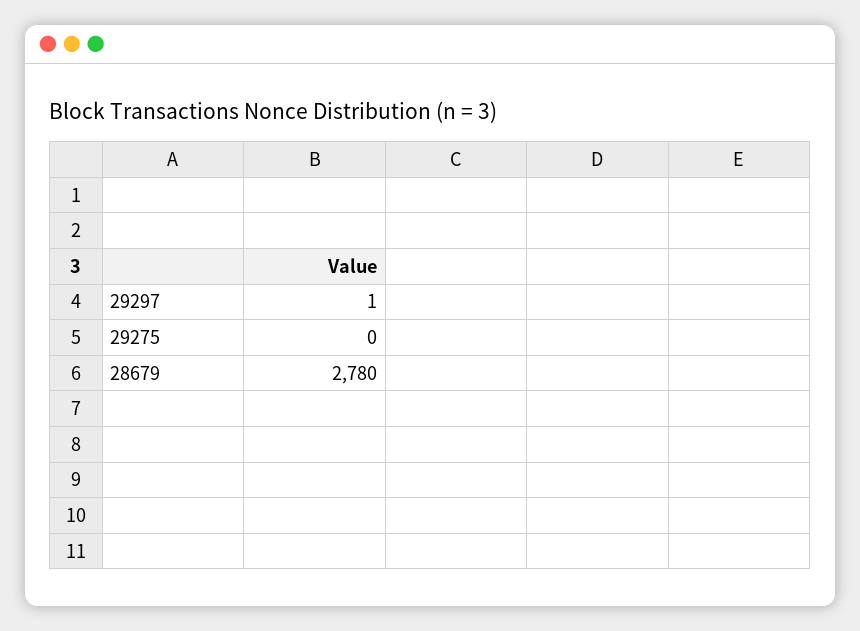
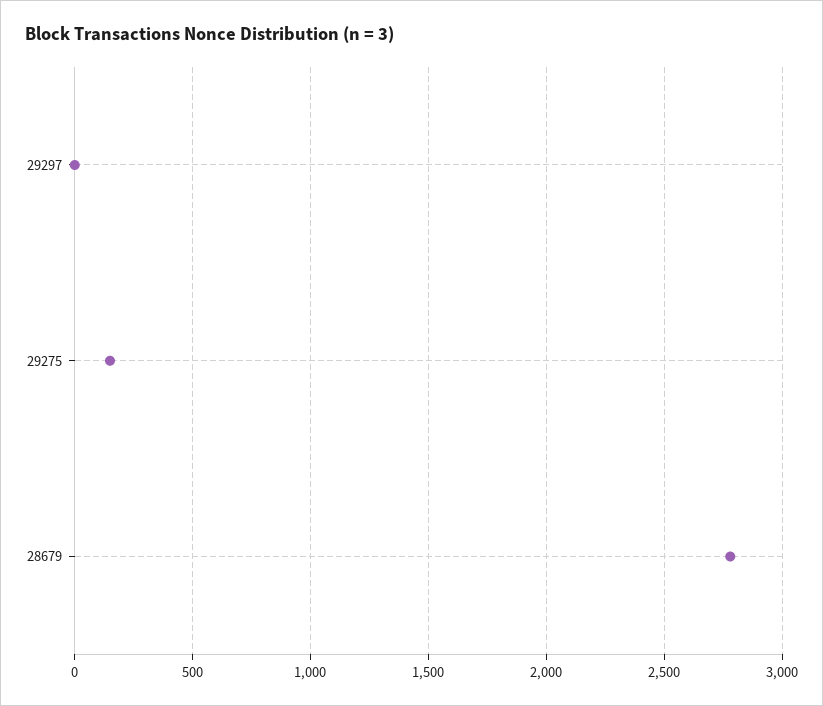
29275: 0 -> 150

